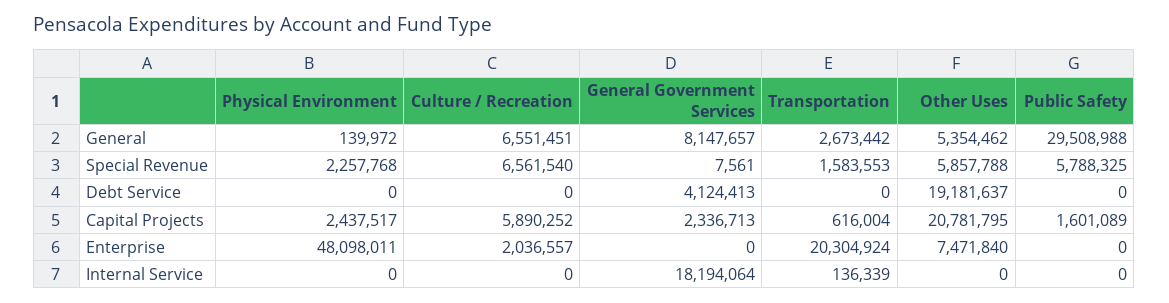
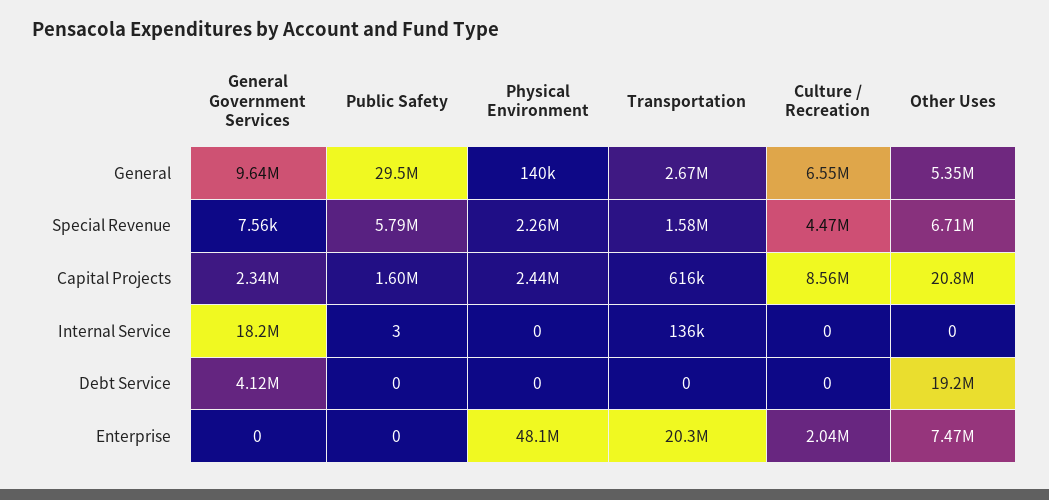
General Government Services, General: 8147657 -> 9640000
Culture / Recreation, Special Revenue: 6561540 -> 4470000
Other Uses, Special Revenue: 5857788 -> 6710000
Culture / Recreation, Capital Projects: 5890252 -> 8560000
Public Safety, Internal Service: 0 -> 3

